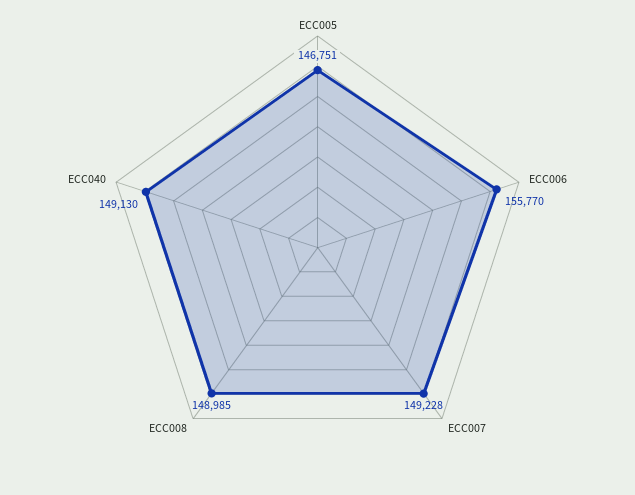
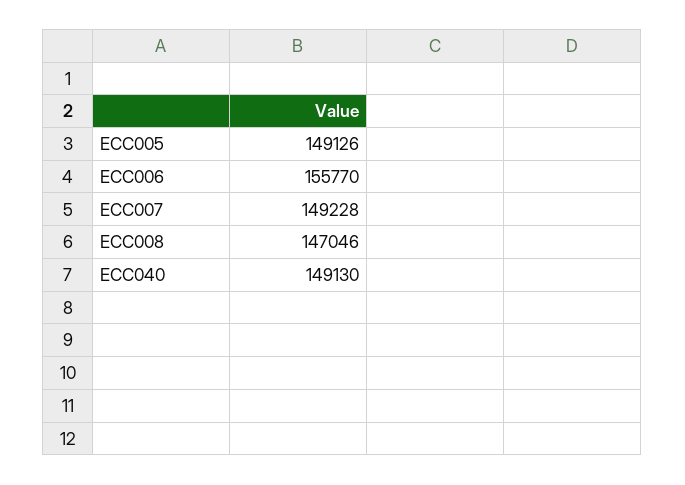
ECC005: 146751 -> 149126
ECC008: 148985 -> 147046

